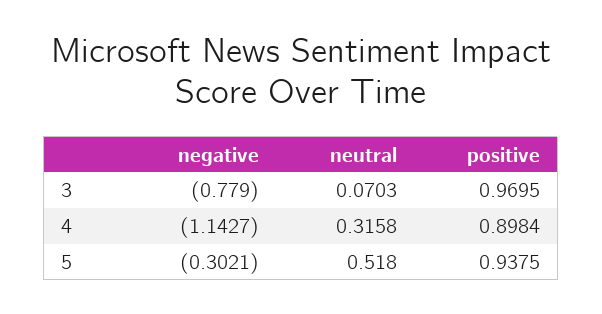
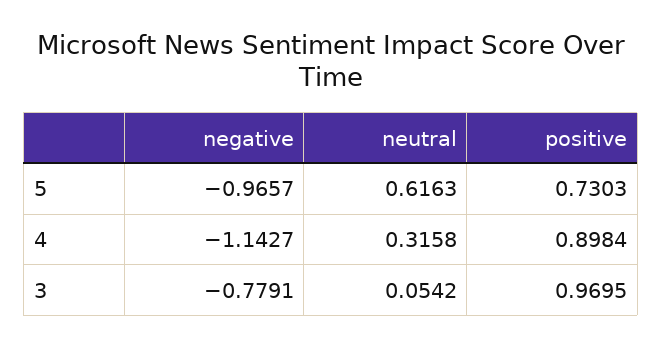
negative, 3: -0.779 -> -0.7791
neutral, 3: 0.0703 -> 0.0542
negative, 5: -0.3021 -> -0.9657
neutral, 5: 0.518 -> 0.6163
positive, 5: 0.9375 -> 0.7303

